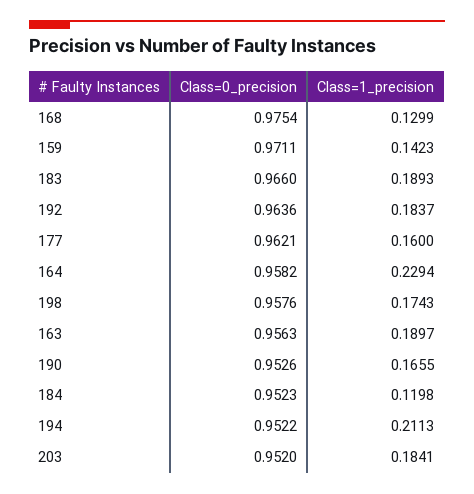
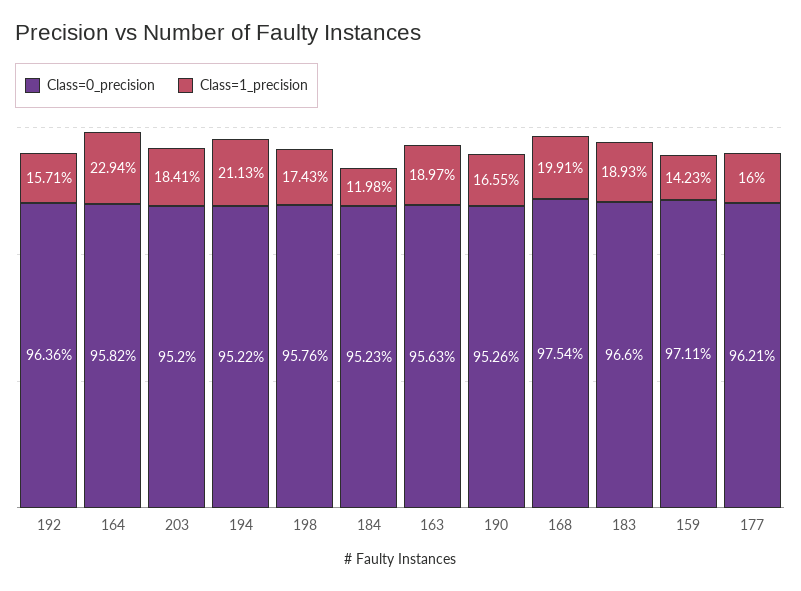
Class=1_precision, 168: 0.1299 -> 0.1991
Class=1_precision, 192: 0.1837 -> 0.1571

